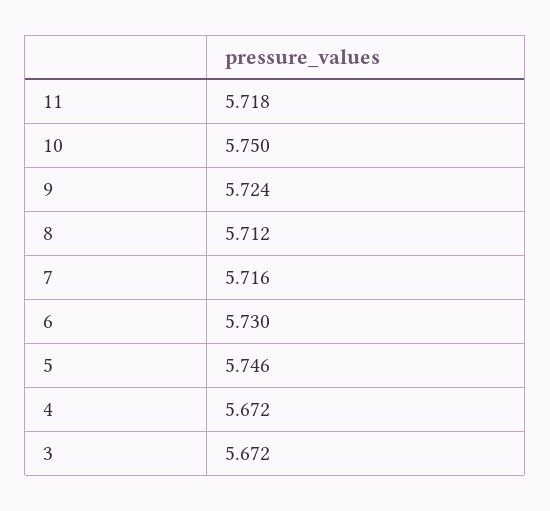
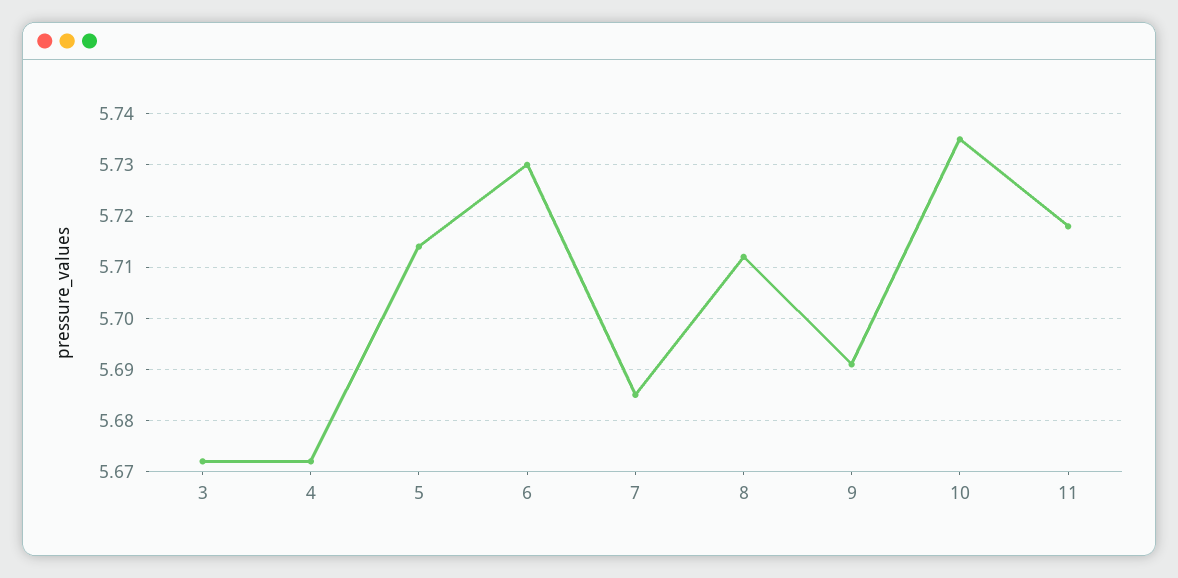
10: 5.75 -> 5.735
9: 5.724 -> 5.69
7: 5.716 -> 5.685
5: 5.746 -> 5.715

